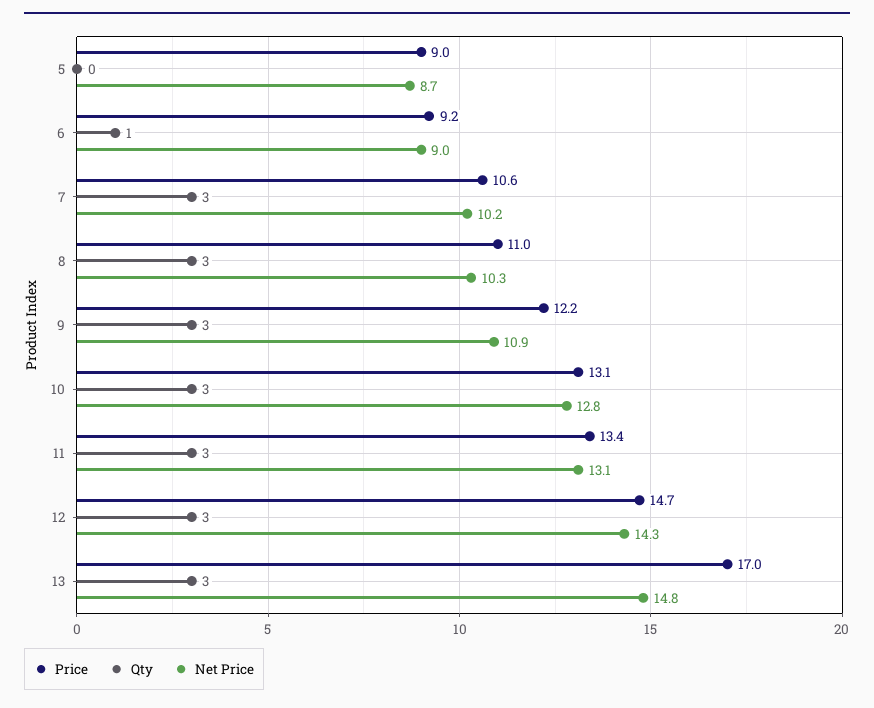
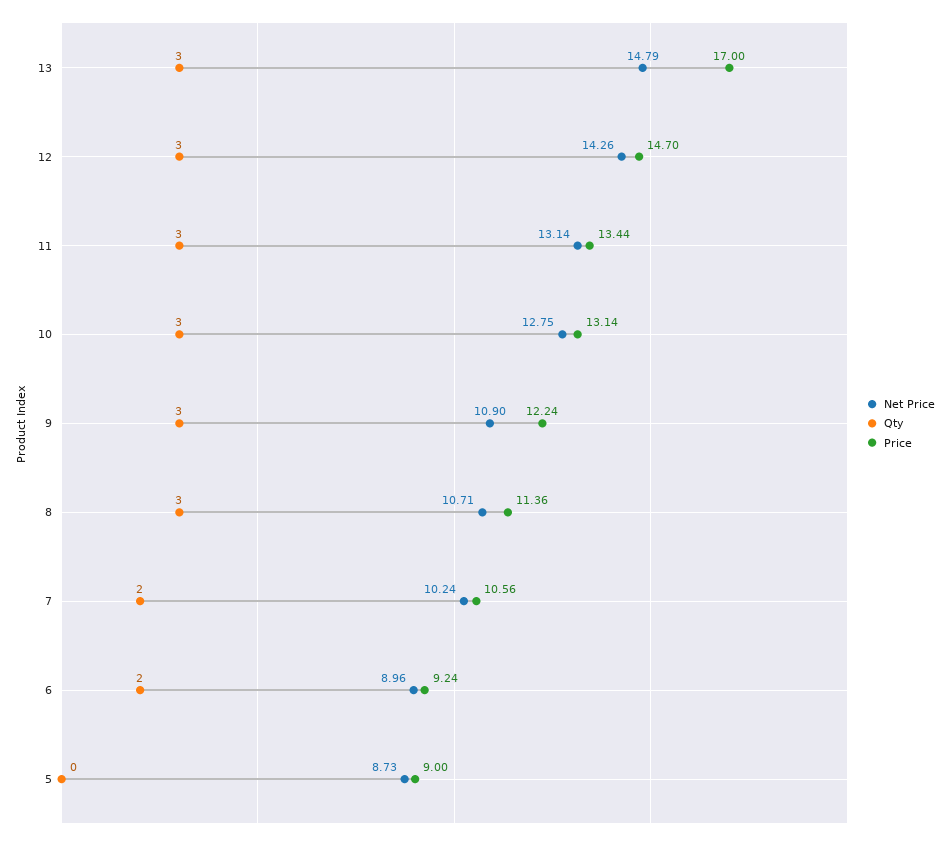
Qty, 6: 1 -> 2
Qty, 7: 3 -> 2
Price, 8: 11 -> 11.36
Net Price, 8: 10.3 -> 10.71

